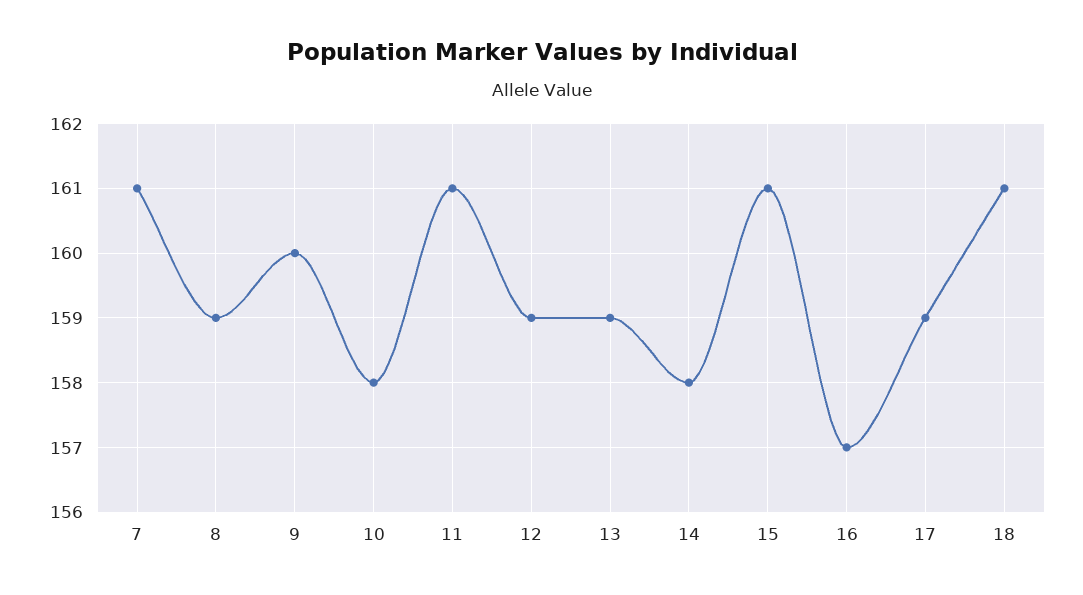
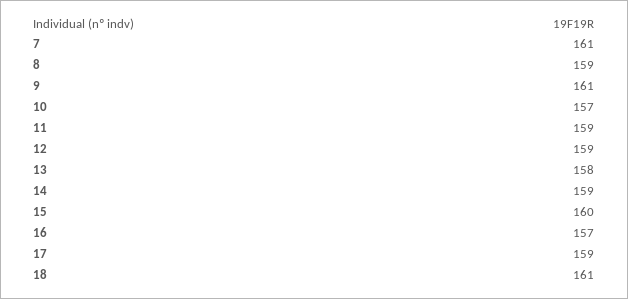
9: 160 -> 161
10: 158 -> 157
11: 161 -> 159
13: 159 -> 158
14: 158 -> 159
15: 161 -> 160

